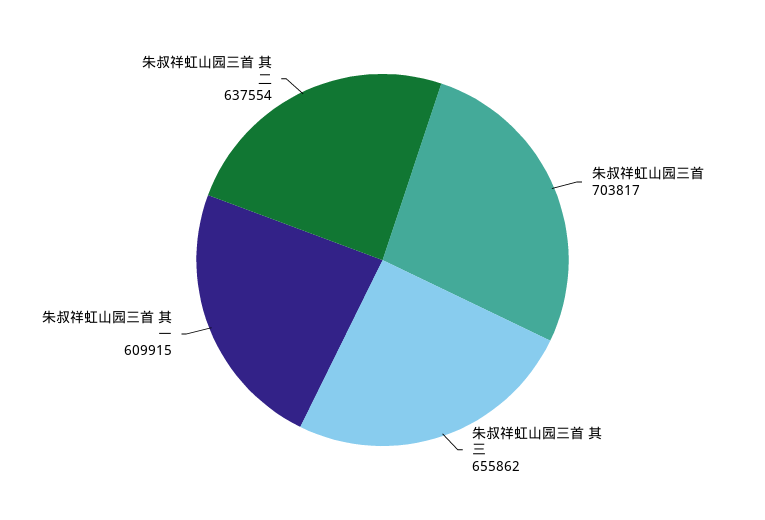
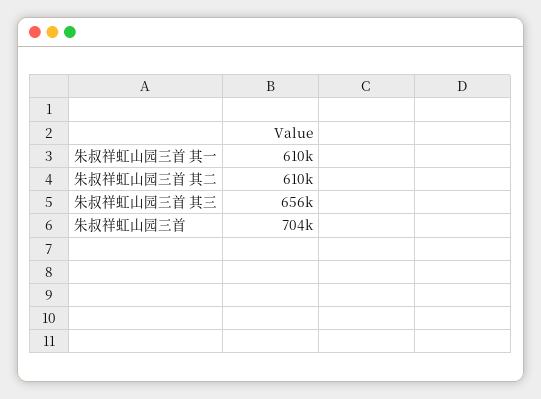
朱叔祥虹山园三首 其二: 637554 -> 610000

